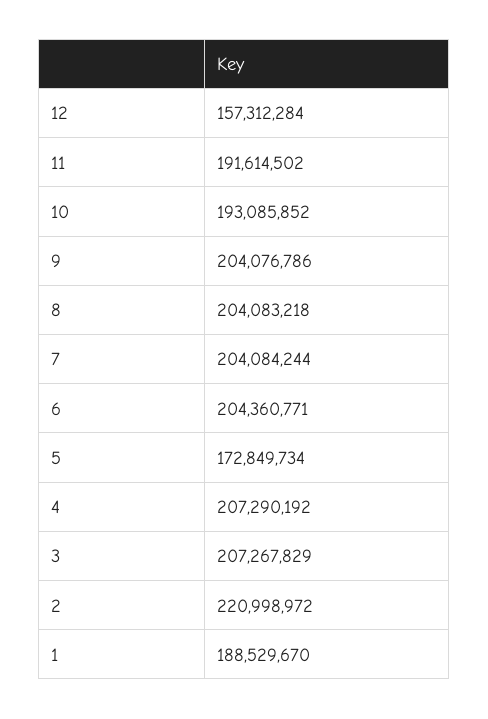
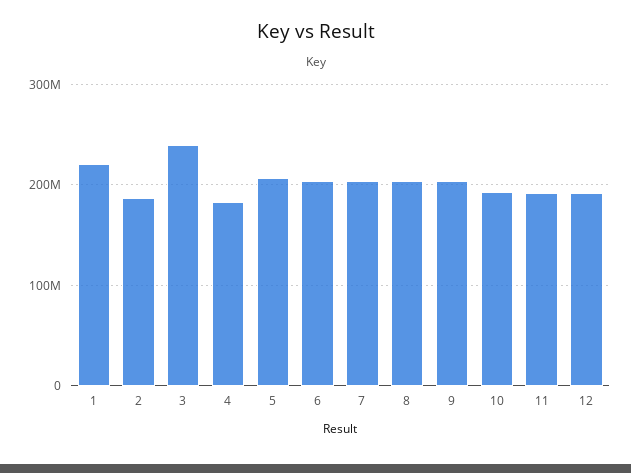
12: 157312284 -> 190000000
5: 172849734 -> 210000000
4: 207290192 -> 180000000
3: 207267829 -> 240000000
2: 220998972 -> 190000000
1: 188529670 -> 220000000

